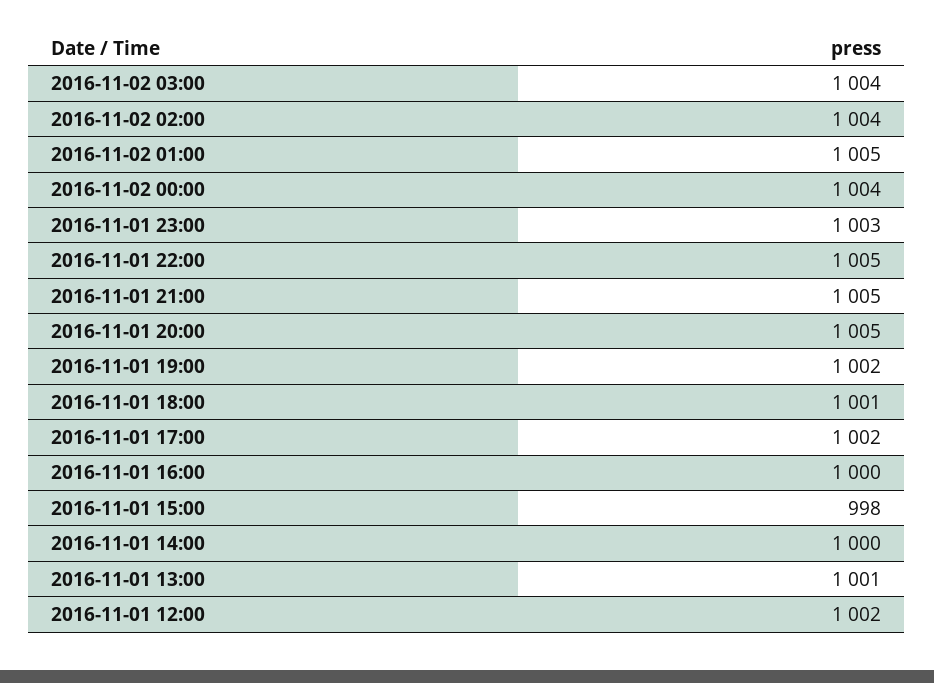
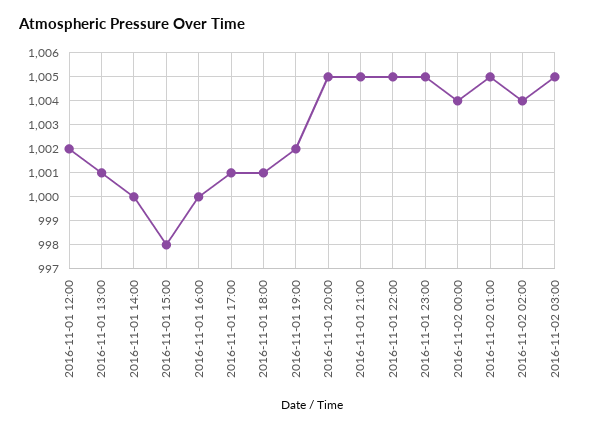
2016-11-02 03:00: 1004 -> 1005
2016-11-01 23:00: 1003 -> 1005
2016-11-01 17:00: 1002 -> 1001

